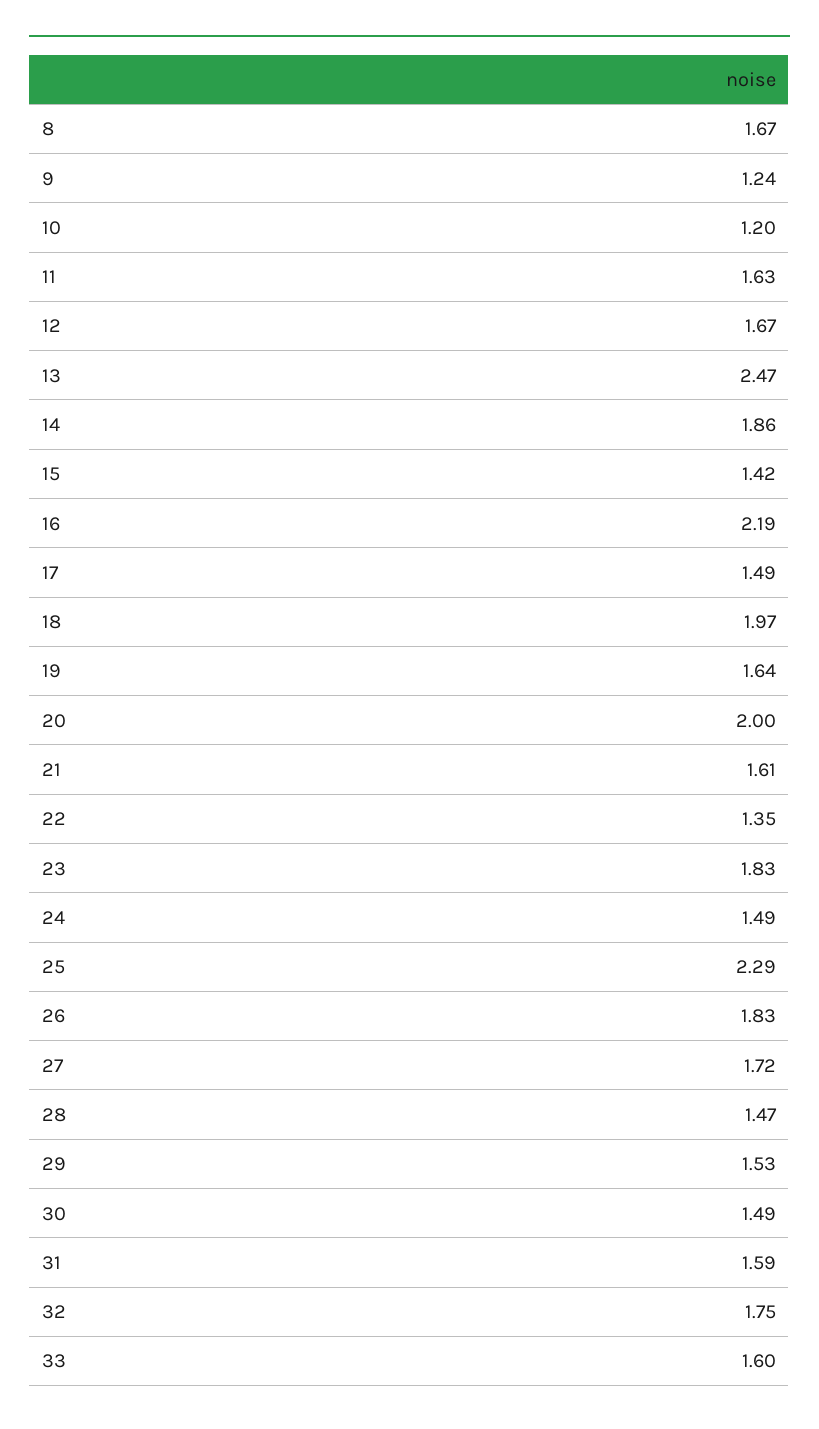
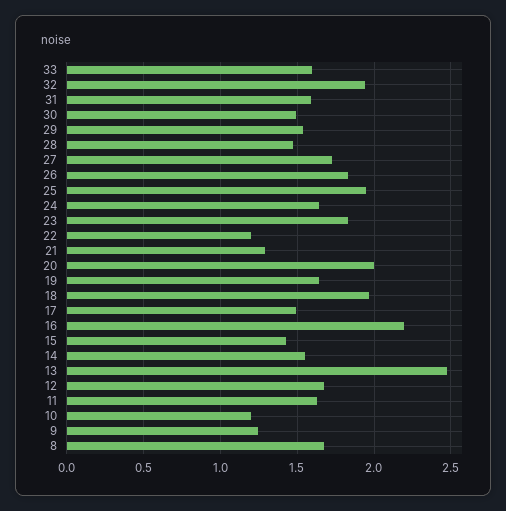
14: 1.86 -> 1.55
21: 1.61 -> 1.3
22: 1.35 -> 1.2
24: 1.49 -> 1.65
25: 2.29 -> 1.95
32: 1.75 -> 1.95

